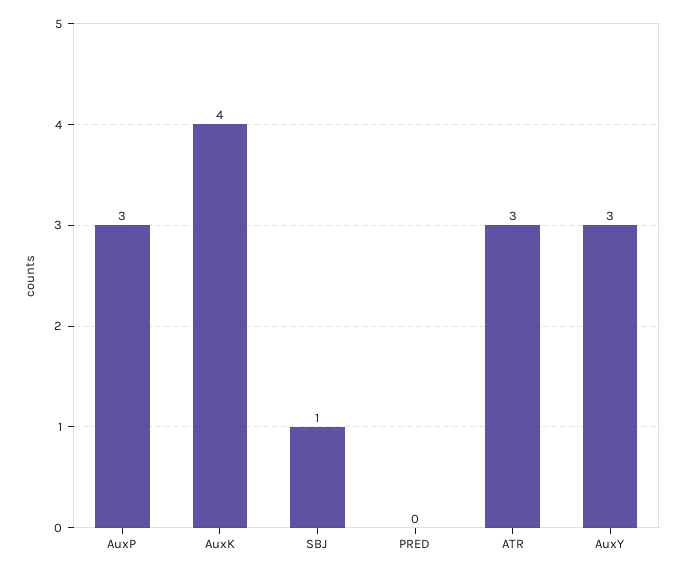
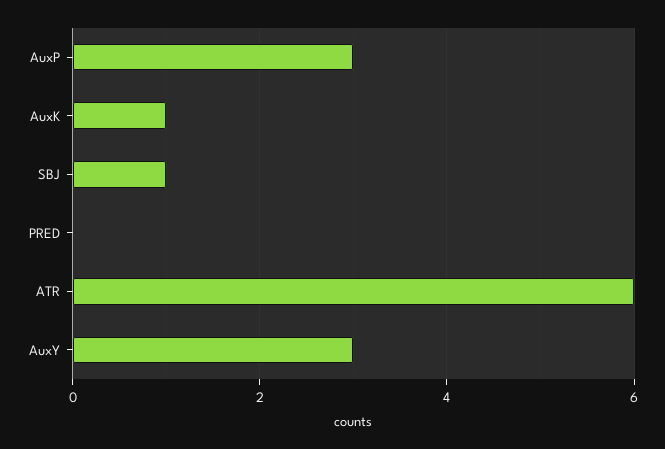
AuxK: 4 -> 1
ATR: 3 -> 6

